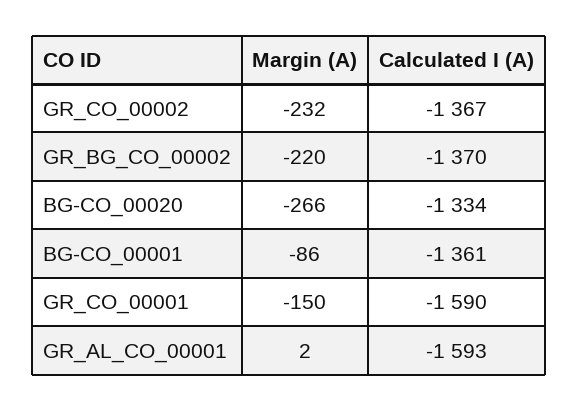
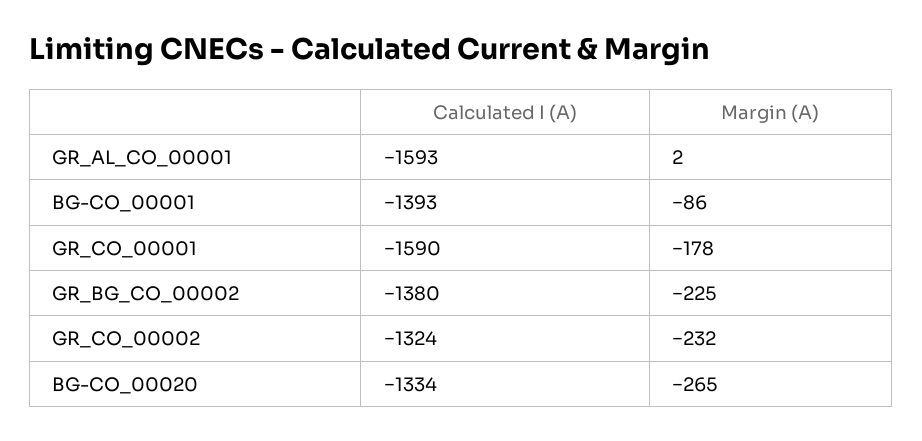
Calculated I (A), GR_CO_00002: -1367 -> -1324
Margin (A), GR_BG_CO_00002: -220 -> -225
Calculated I (A), GR_BG_CO_00002: -1370 -> -1380
Margin (A), BG-CO_00020: -266 -> -265
Calculated I (A), BG-CO_00001: -1361 -> -1393
Margin (A), GR_CO_00001: -150 -> -178

